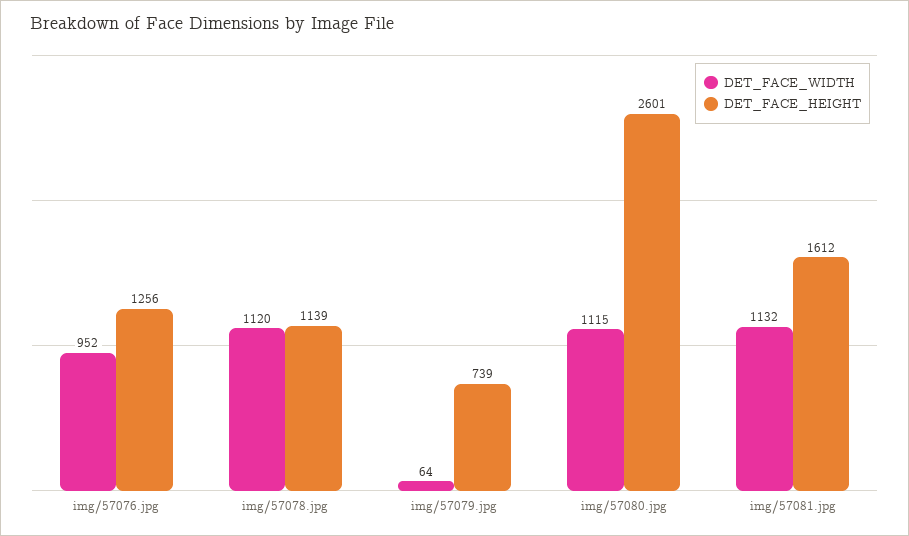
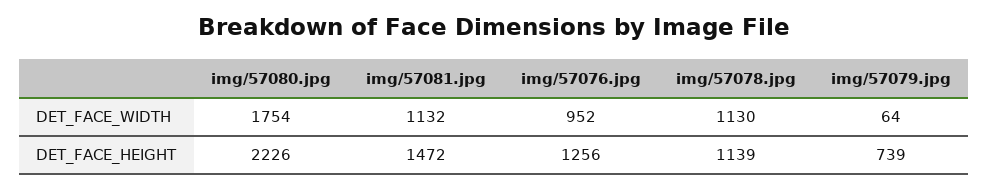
DET_FACE_WIDTH, img/57078.jpg: 1120 -> 1130
DET_FACE_WIDTH, img/57080.jpg: 1115 -> 1754
DET_FACE_HEIGHT, img/57080.jpg: 2601 -> 2226
DET_FACE_HEIGHT, img/57081.jpg: 1612 -> 1472

